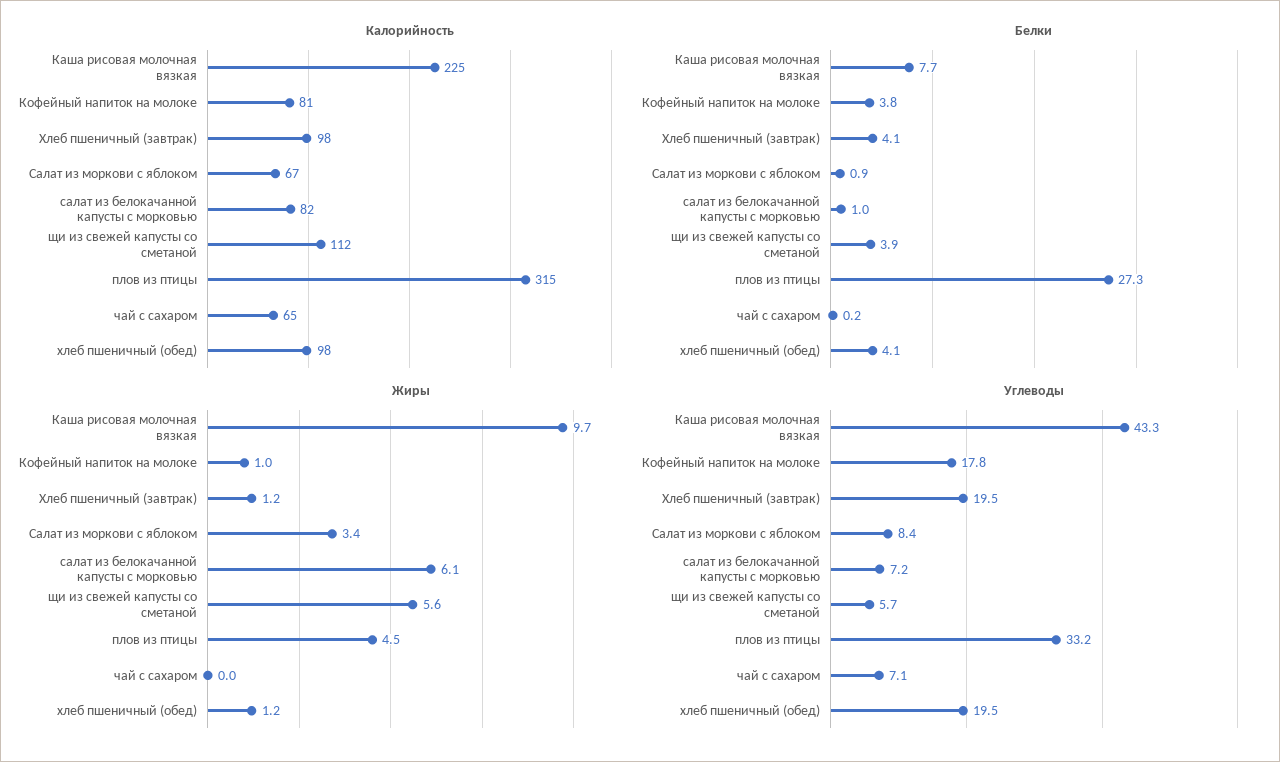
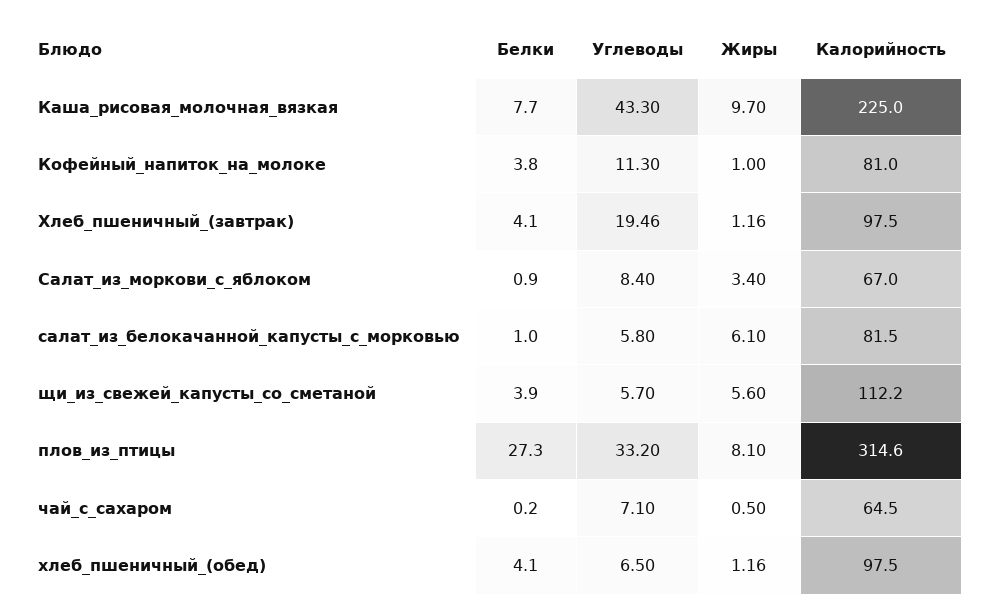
Жиры, плов из птицы: 4.5 -> 8.1
Жиры, чай с сахаром: 0 -> 0.5
Углеводы, Кофейный напиток на молоке: 17.8 -> 11.3
Углеводы, салат из белокачанной капусты с морковью: 7.2 -> 5.8
Углеводы, хлеб пшеничный (обед): 19.5 -> 6.5

